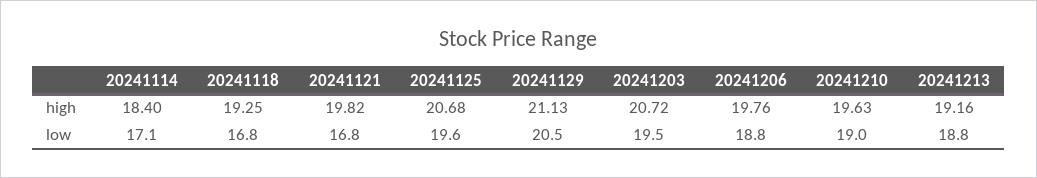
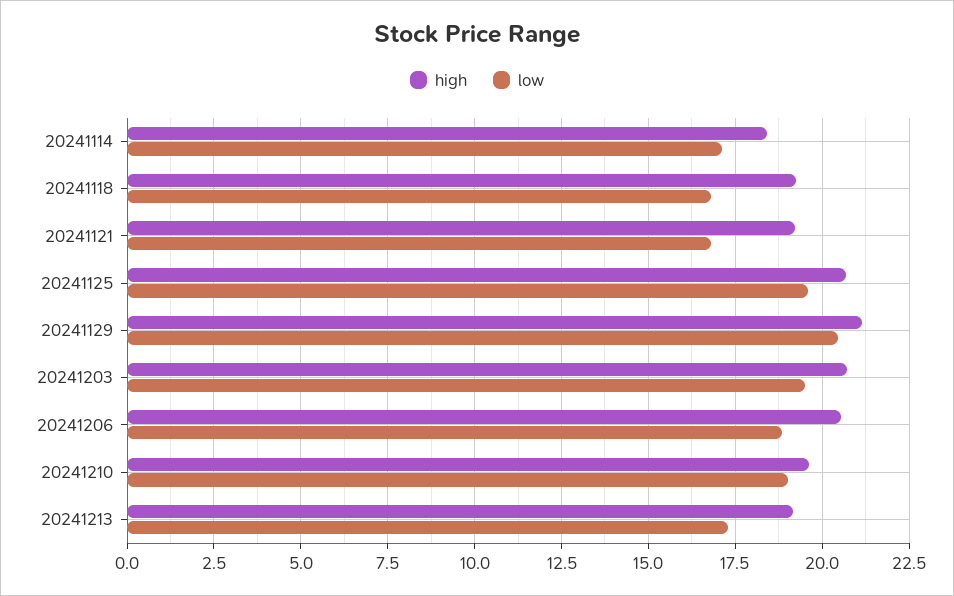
high, 20241121: 19.82 -> 19.25
high, 20241206: 19.76 -> 20.5
low, 20241213: 18.8 -> 17.25

